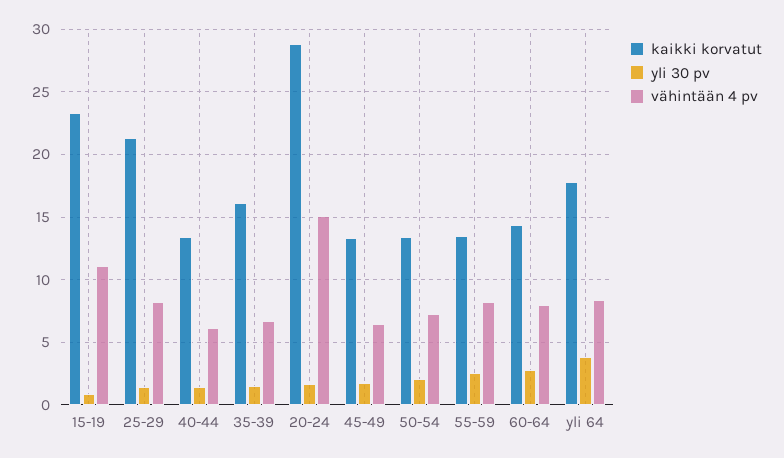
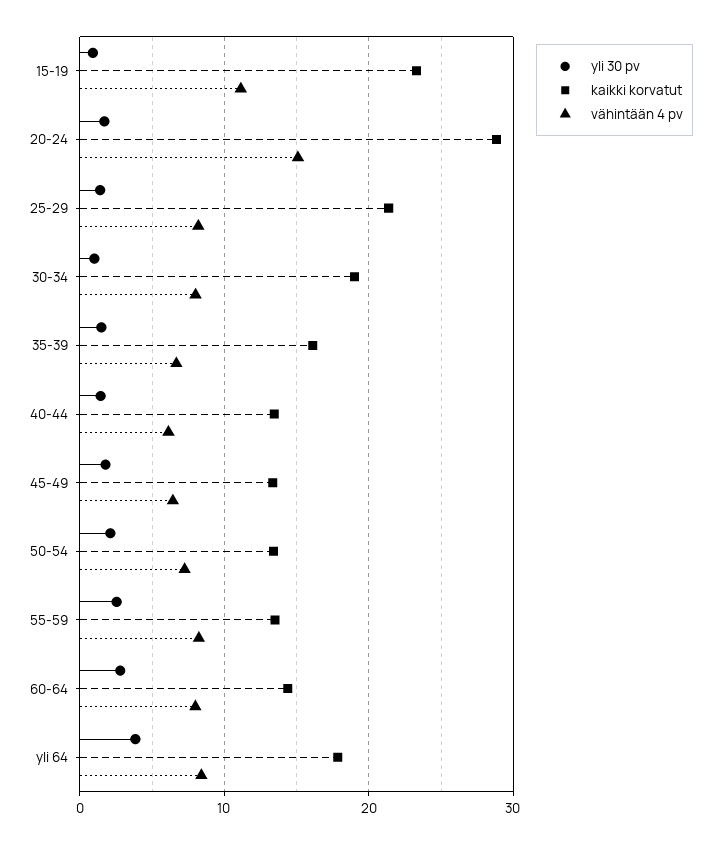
yli 30 pv, 30-34: none -> 1
kaikki korvatut, 30-34: none -> 19
vähintään 4 pv, 30-34: none -> 8

